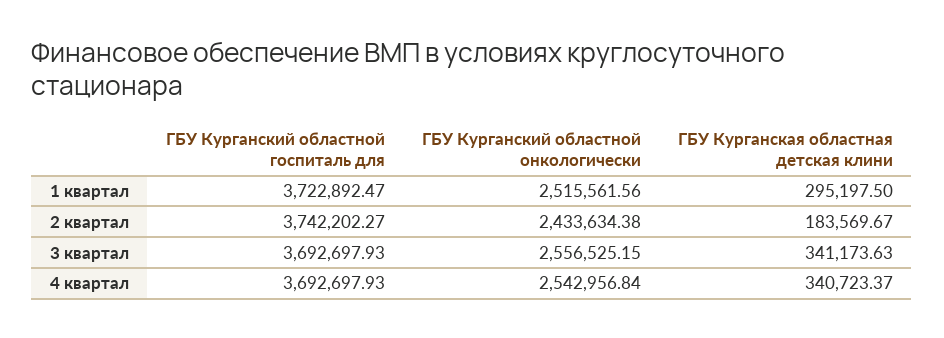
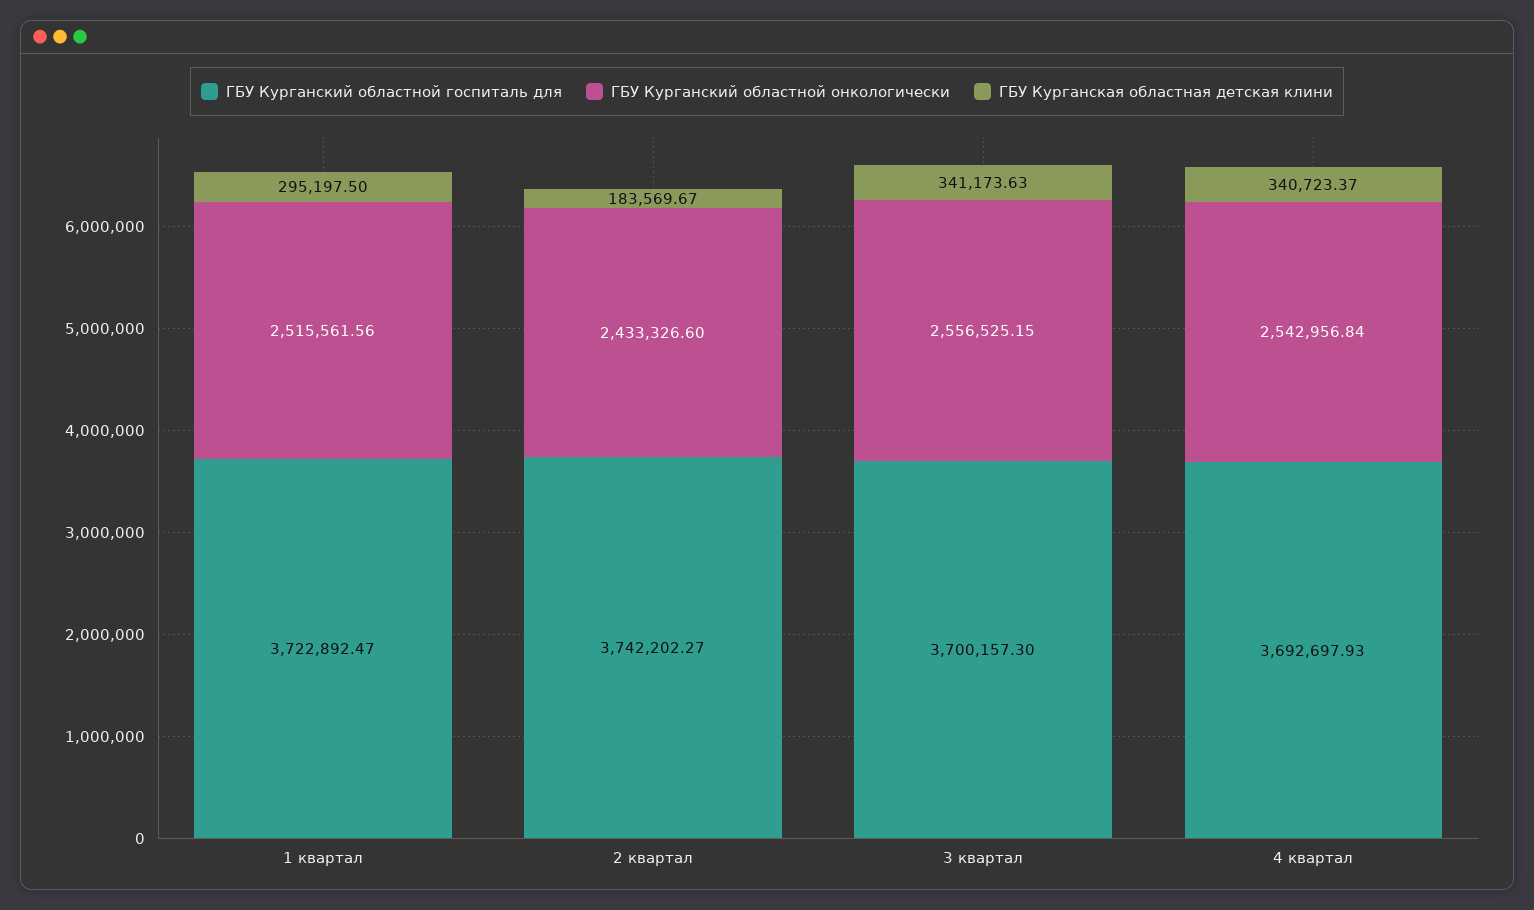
ГБУ Курганский областной онкологически, 2 квартал: 2433634.38 -> 2433326.6
ГБУ Курганский областной госпиталь для, 3 квартал: 3692697.93 -> 3700157.3

